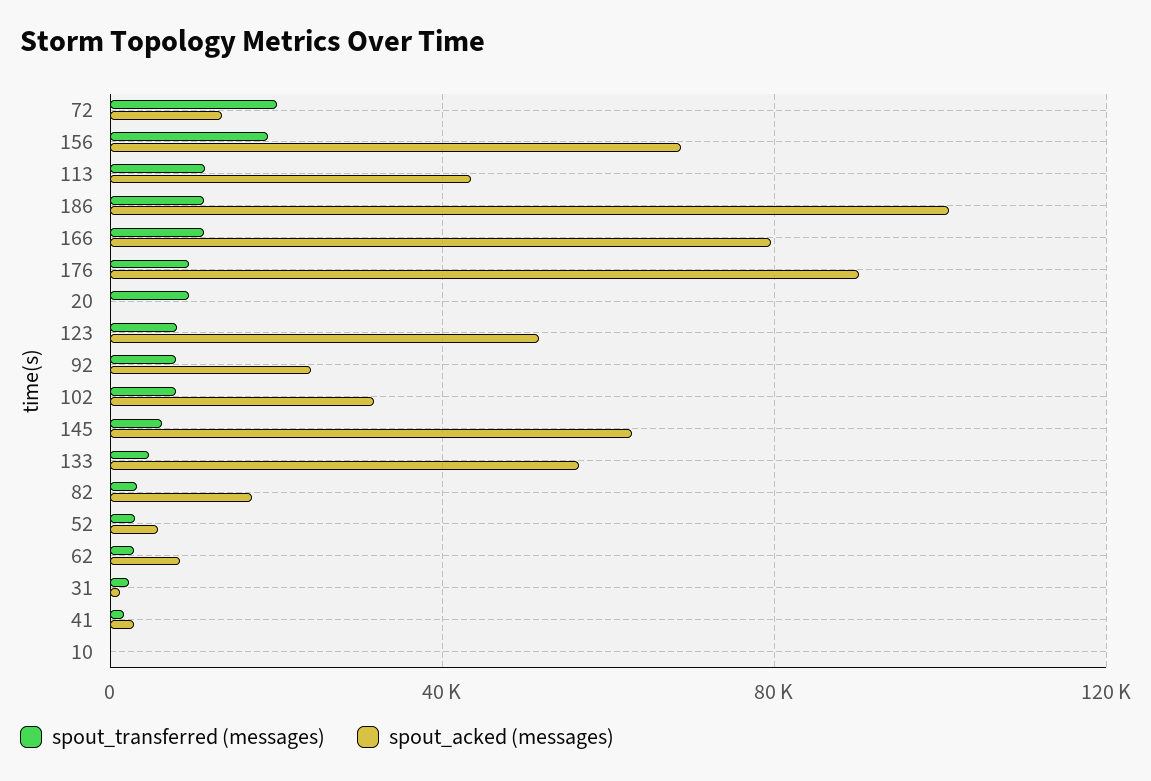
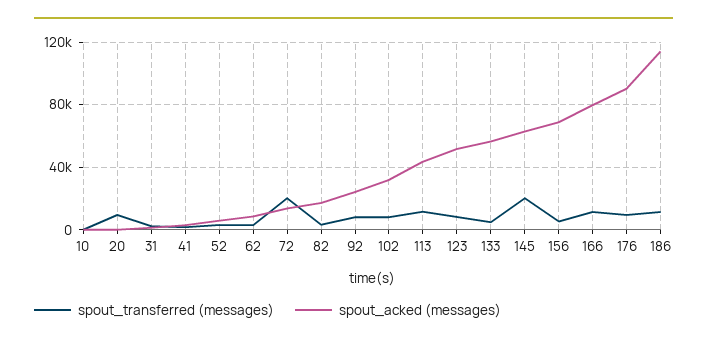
spout_transferred (messages), 156: 20000 -> 5000
spout_acked (messages), 186: 100000 -> 115000
spout_transferred (messages), 145: 5000 -> 20000

